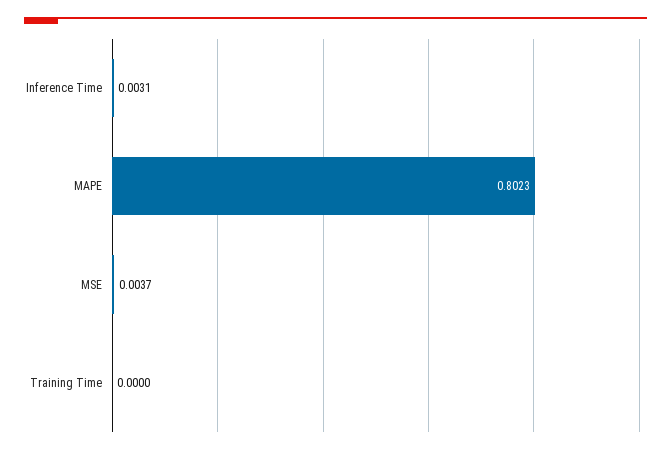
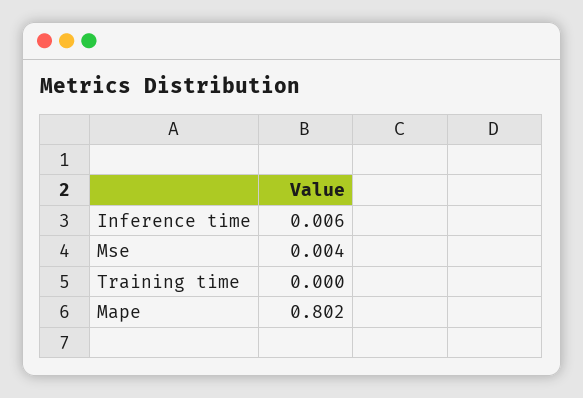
Inference Time: 0.0031 -> 0.006

